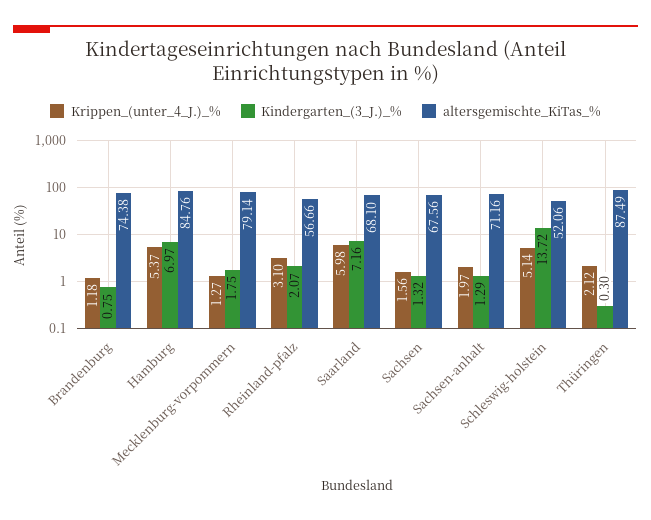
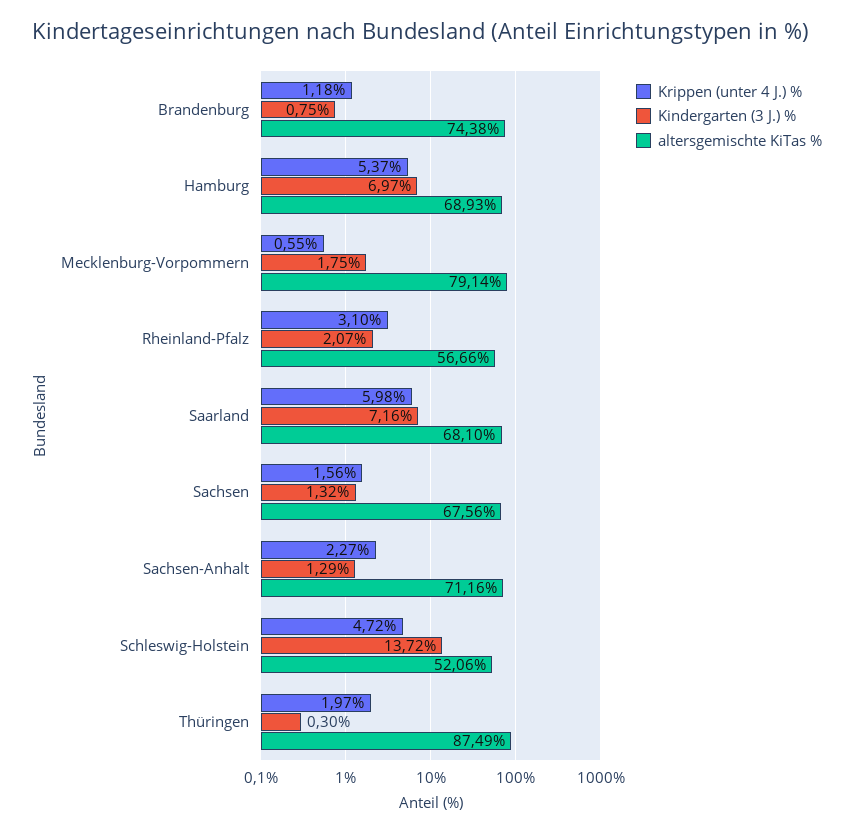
altersgemischte_KiTas_%, Hamburg: 84.76 -> 68.93
Krippen_(unter_4_J.)_%, Mecklenburg-vorpommern: 1.27 -> 0.55
Krippen_(unter_4_J.)_%, Sachsen-anhalt: 1.97 -> 2.27
Krippen_(unter_4_J.)_%, Schleswig-holstein: 5.14 -> 4.72
Krippen_(unter_4_J.)_%, Thüringen: 2.12 -> 1.97

